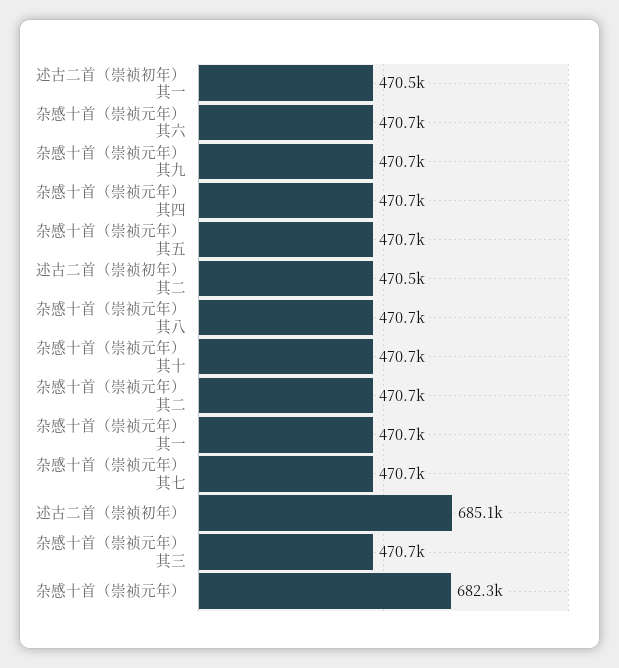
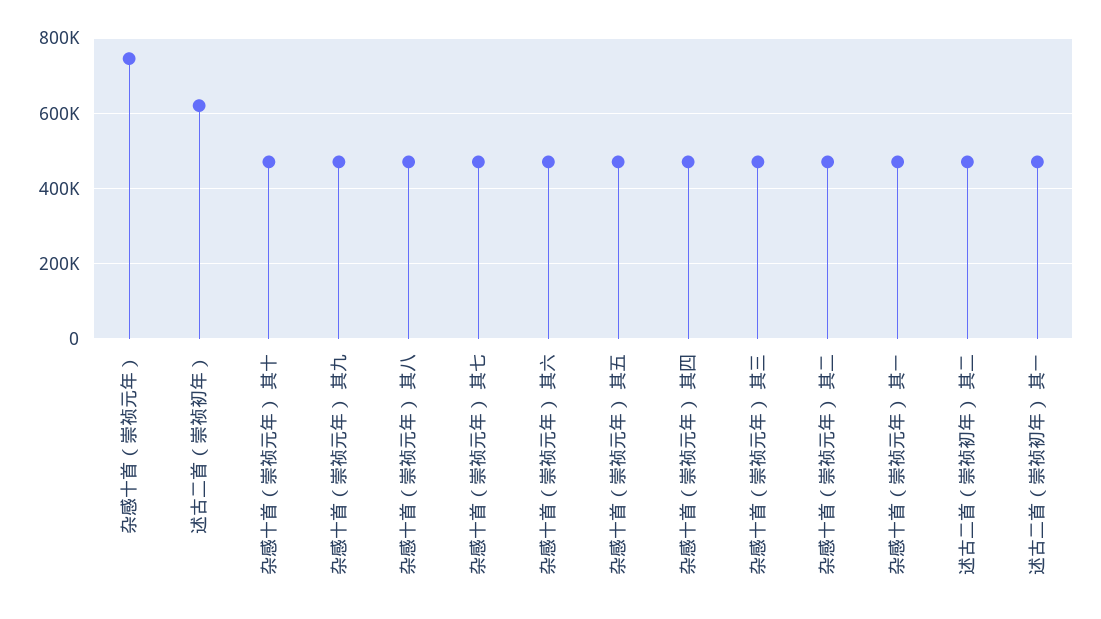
述古二首（崇祯初年）: 685100 -> 620000
杂感十首（崇祯元年）: 682300 -> 740000

